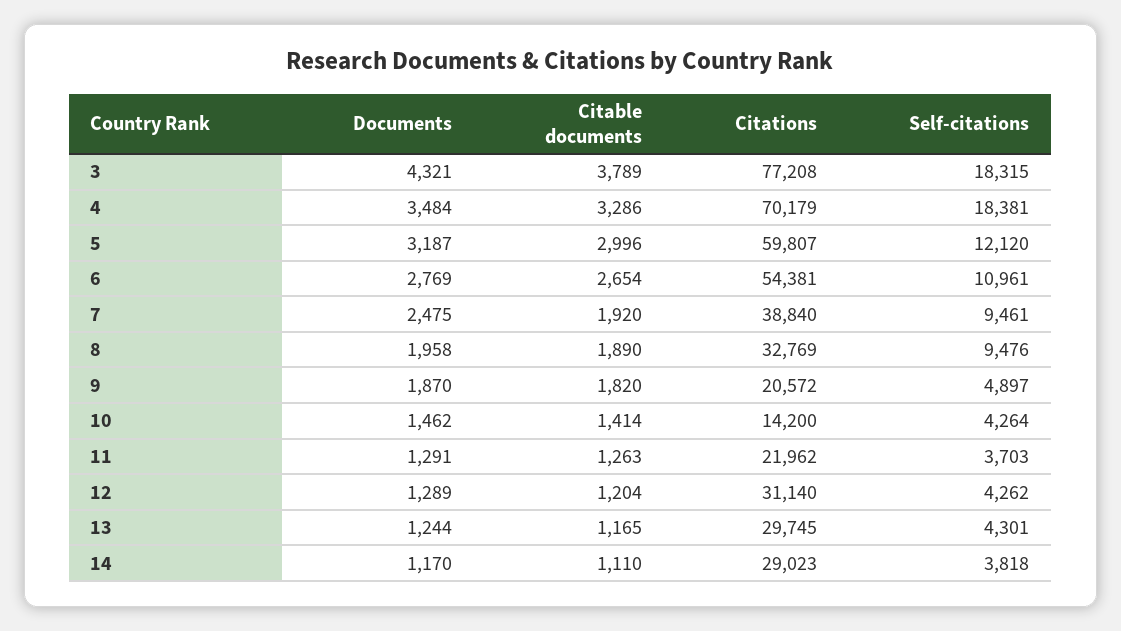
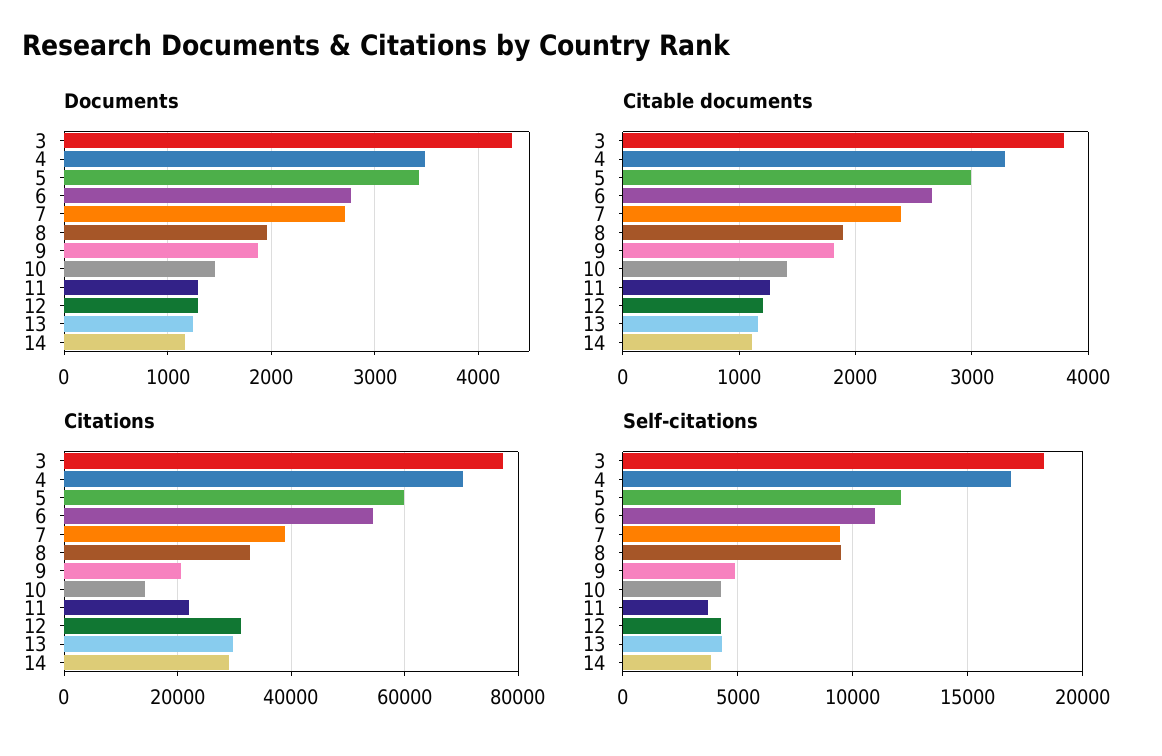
Self-citations, 4: 18381 -> 17000
Documents, 5: 3187 -> 3400
Documents, 7: 2475 -> 2700
Citable documents, 7: 1920 -> 2400

